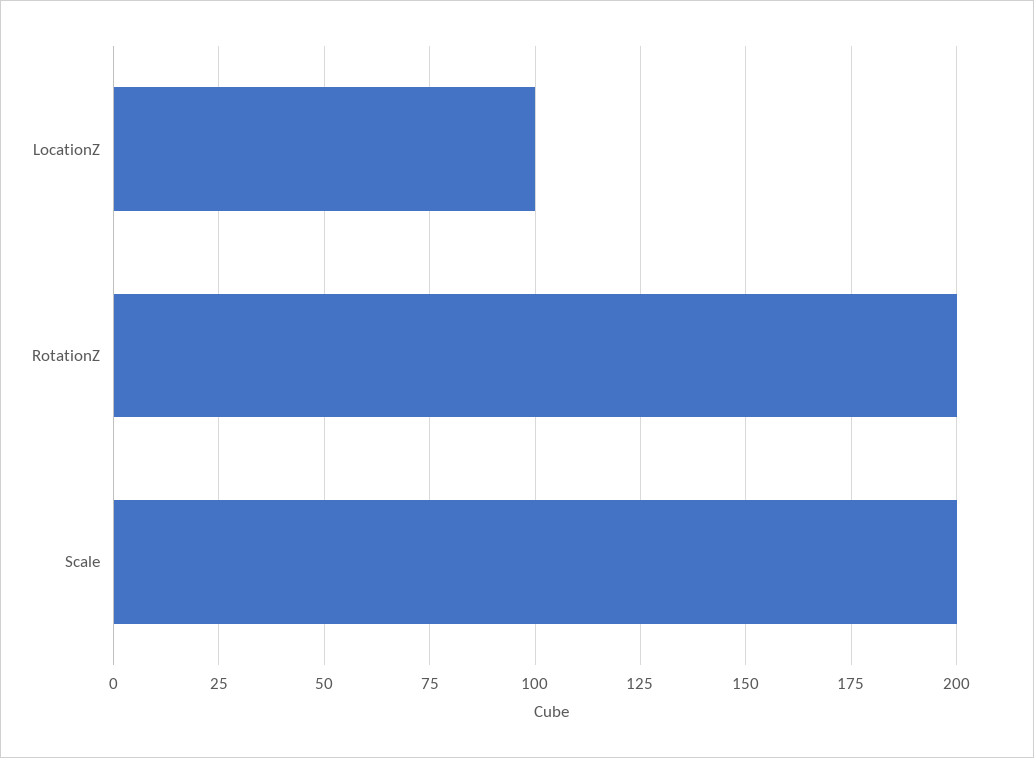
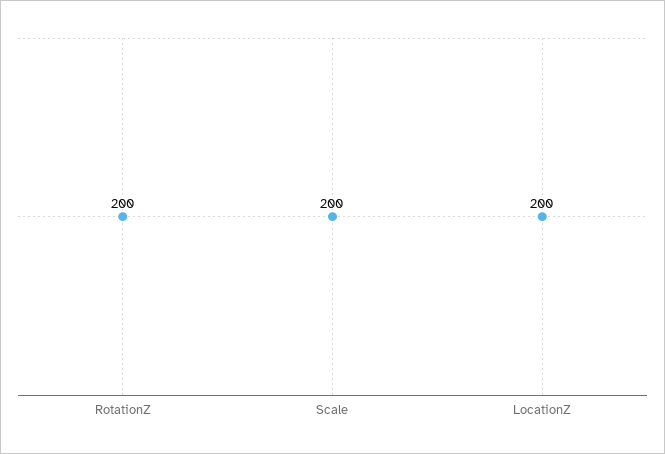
LocationZ: 100 -> 200

